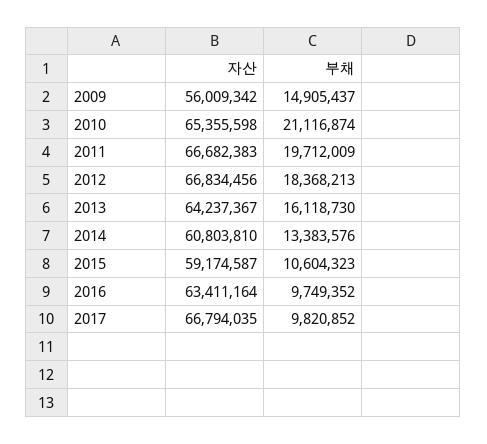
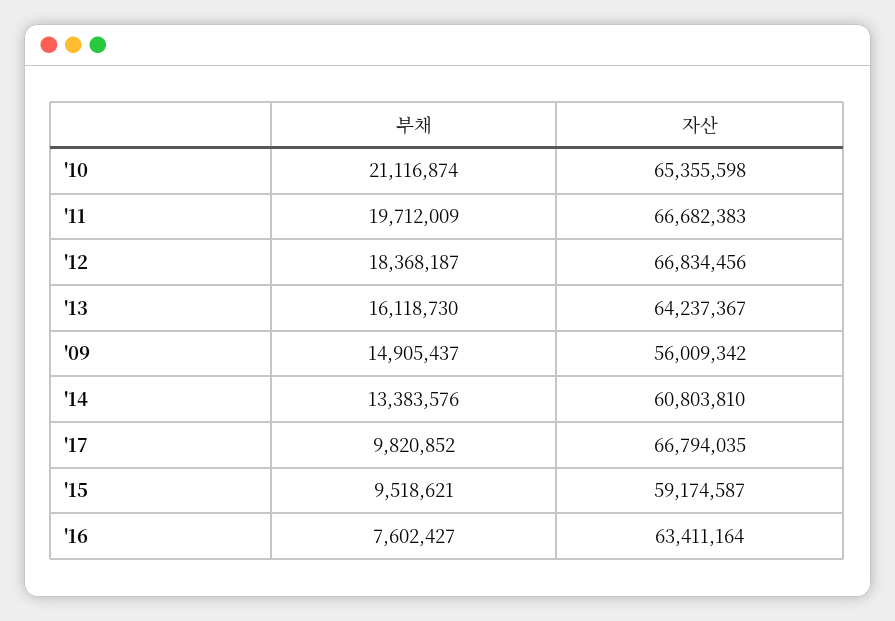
부채, 2012: 18368213 -> 18368187
부채, 2015: 10604323 -> 9518621
부채, 2016: 9749352 -> 7602427

